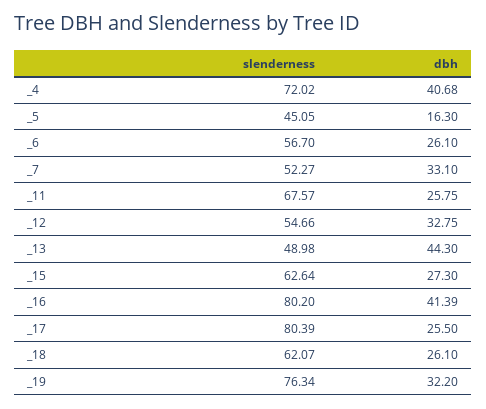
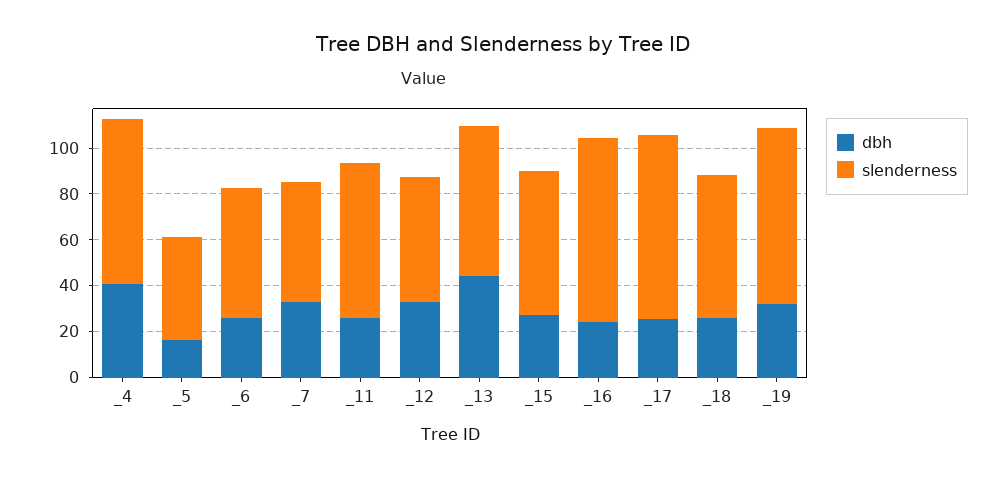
slenderness, _13: 48.98 -> 65
dbh, _16: 41.39 -> 25

